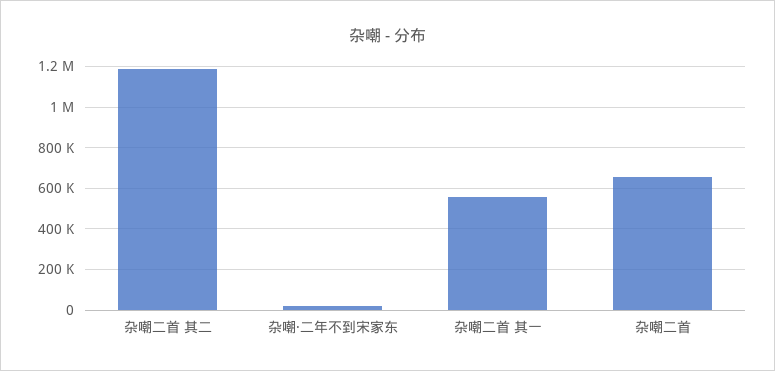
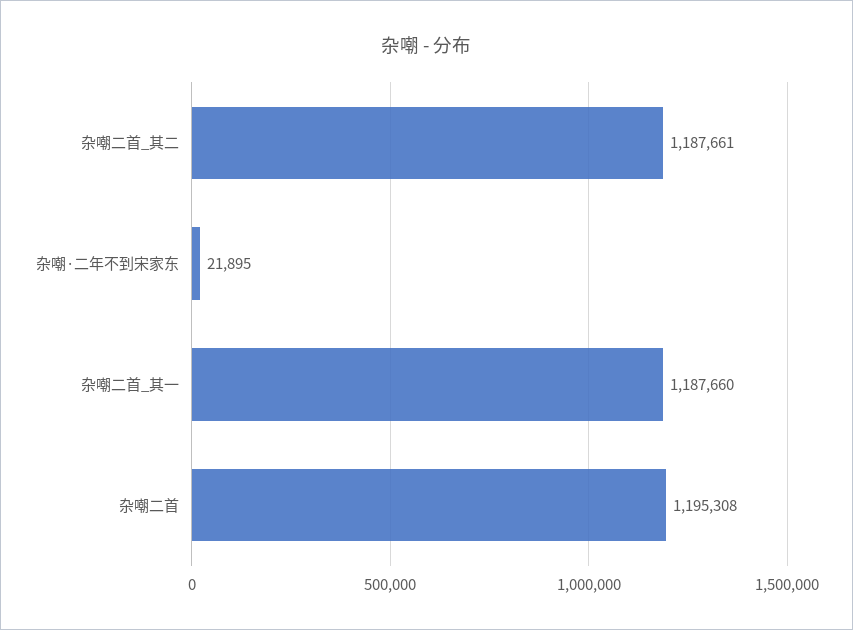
杂嘲二首 其一: 550000 -> 1187660
杂嘲二首: 650000 -> 1195308

